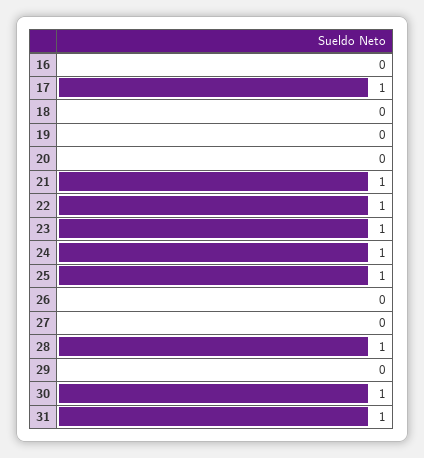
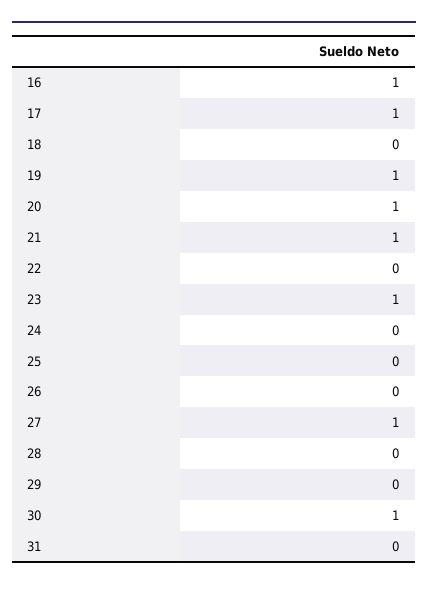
16: 0 -> 1
19: 0 -> 1
20: 0 -> 1
22: 1 -> 0
24: 1 -> 0
25: 1 -> 0
27: 0 -> 1
28: 1 -> 0
31: 1 -> 0

